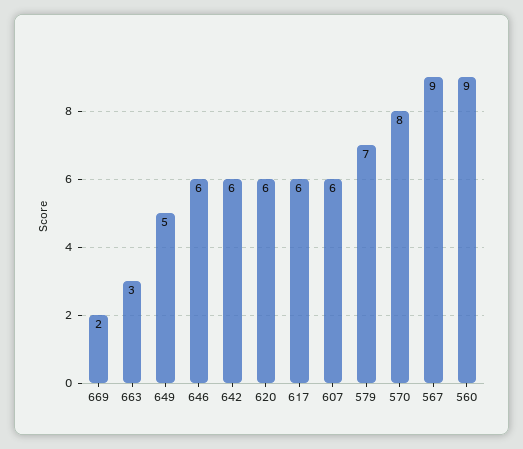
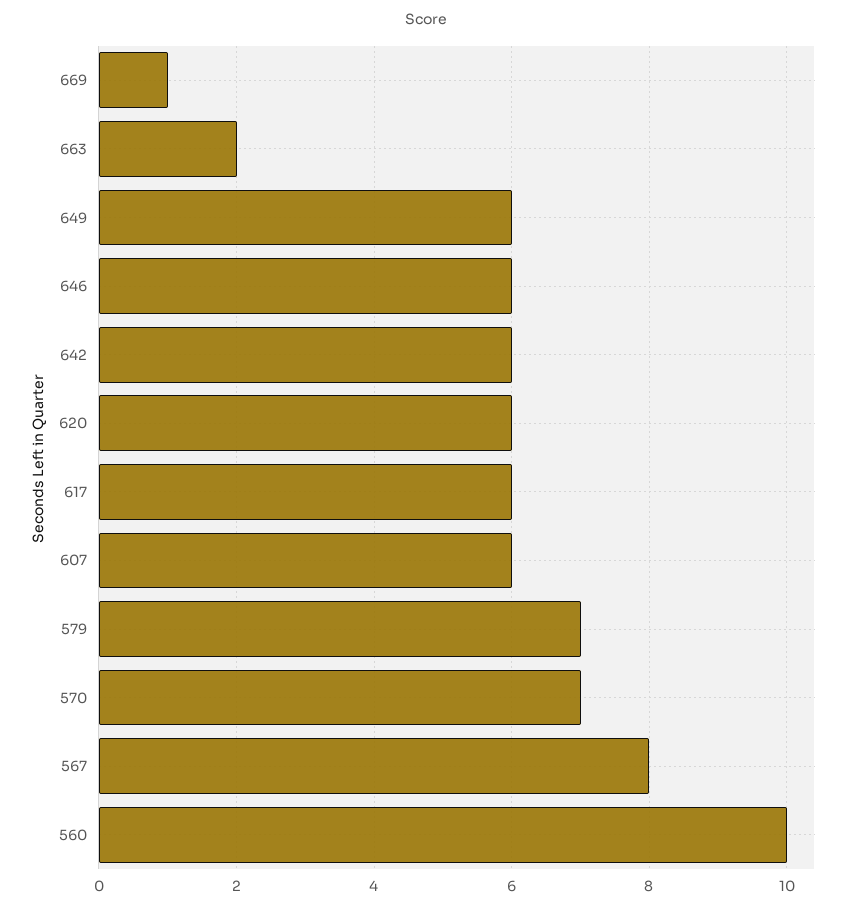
669: 2 -> 1
663: 3 -> 2
649: 5 -> 6
570: 8 -> 7
567: 9 -> 8
560: 9 -> 10

